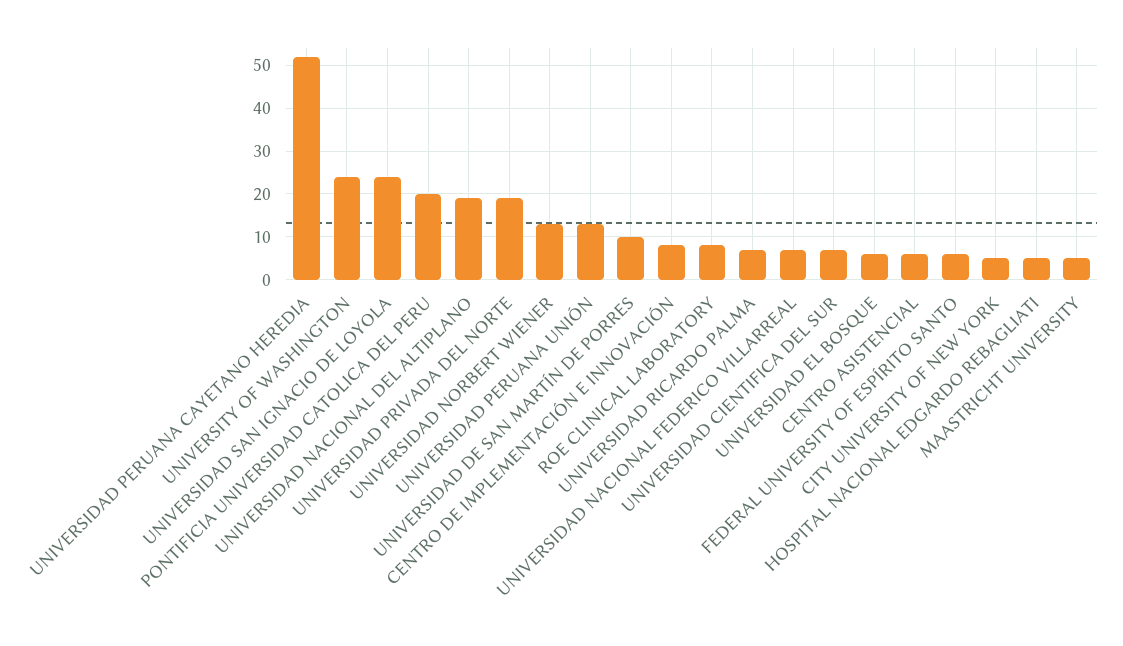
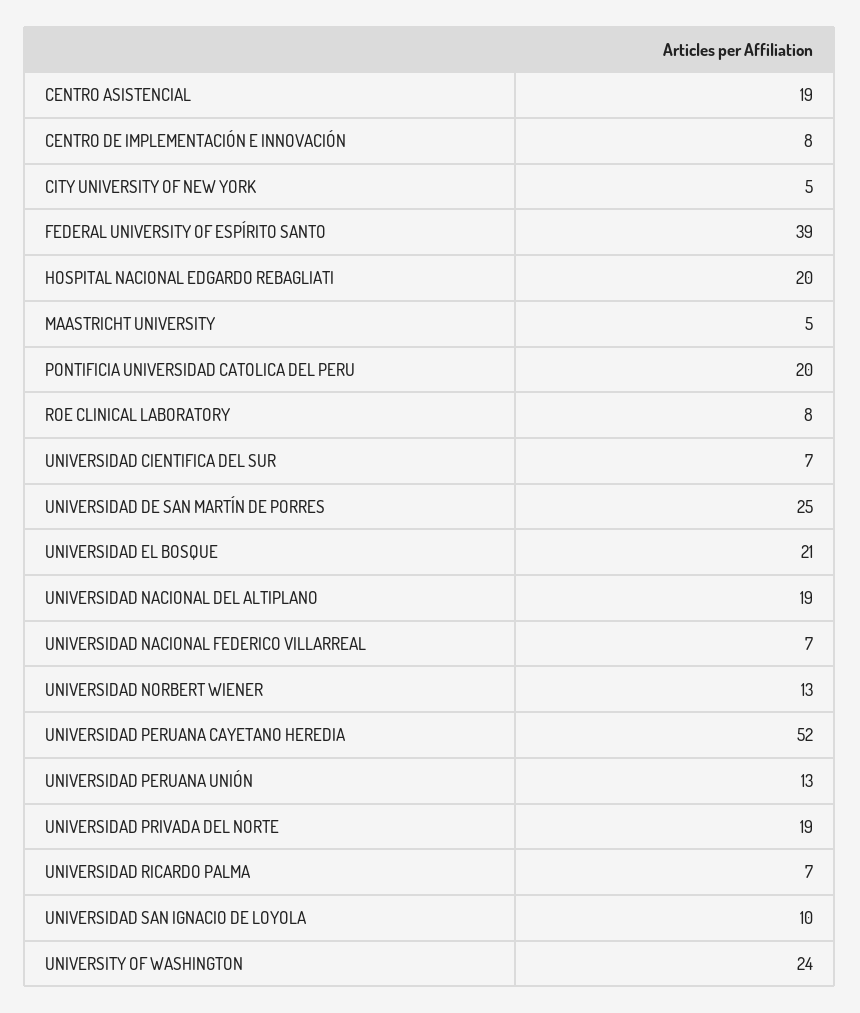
UNIVERSIDAD SAN IGNACIO DE LOYOLA: 25 -> 10
UNIVERSIDAD DE SAN MARTÍN DE PORRES: 10 -> 25
UNIVERSIDAD EL BOSQUE: 5 -> 21
CENTRO ASISTENCIAL: 5 -> 19
FEDERAL UNIVERSITY OF ESPÍRITO SANTO: 5 -> 39
HOSPITAL NACIONAL EDGARDO REBAGLIATI: 5 -> 20

